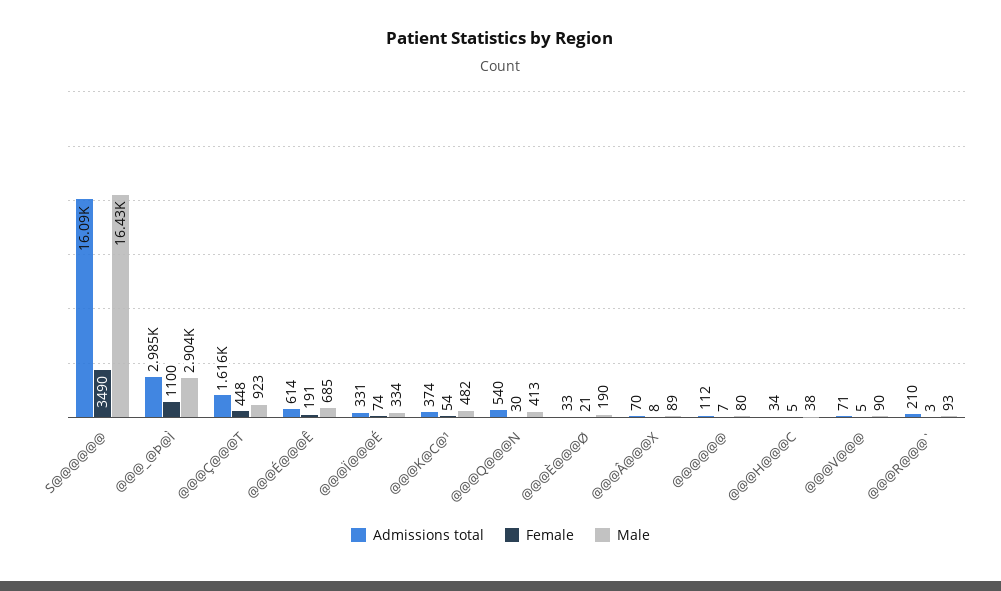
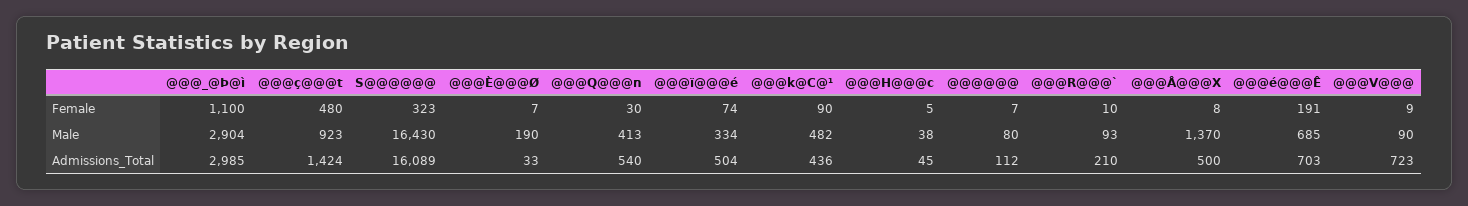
Female, S@@@@@@: 3490 -> 323
Admissions total, @@@Ç@@@T: 1616 -> 1424
Female, @@@Ç@@@T: 448 -> 480
Admissions total, @@@É@@@Ê: 614 -> 703
Admissions total, @@@Ï@@@É: 331 -> 504
Admissions total, @@@K@C@¹: 374 -> 436
Female, @@@K@C@¹: 54 -> 90
Female, @@@È@@@Ø: 21 -> 7
Admissions total, @@@Â@@@X: 70 -> 500
Male, @@@Â@@@X: 89 -> 1370
Admissions total, @@@H@@@C: 34 -> 45
Admissions total, @@@V@@@: 71 -> 723
Female, @@@V@@@: 5 -> 9
Female, @@@R@@@`: 3 -> 10

